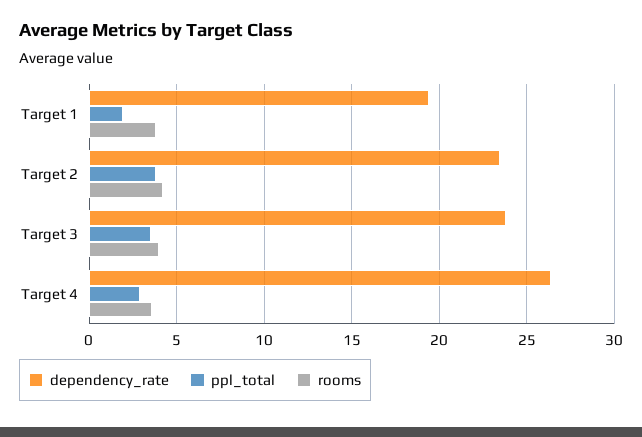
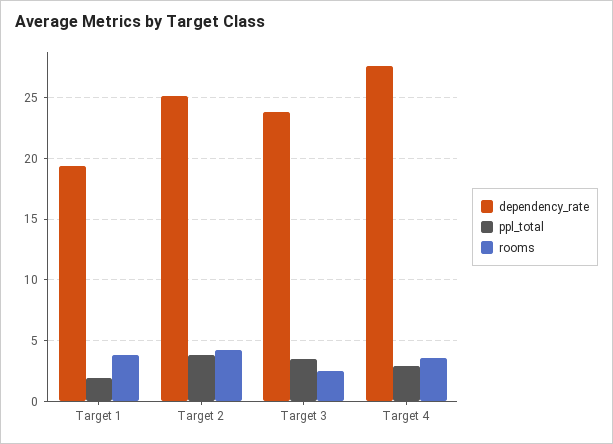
dependency_rate, Target 2: 23.5 -> 25
rooms, Target 3: 4 -> 2.5
dependency_rate, Target 4: 26.5 -> 27.5

